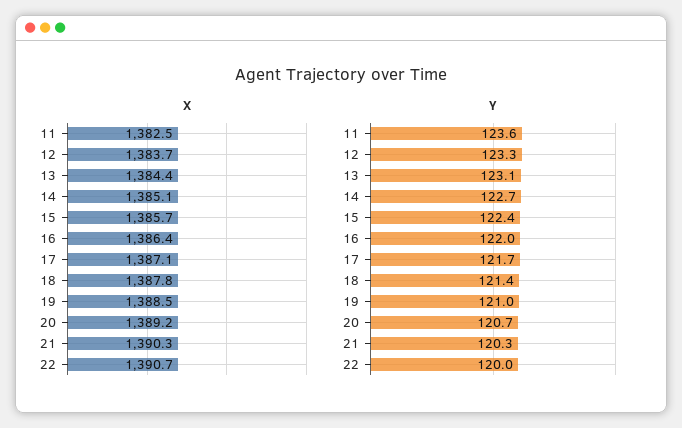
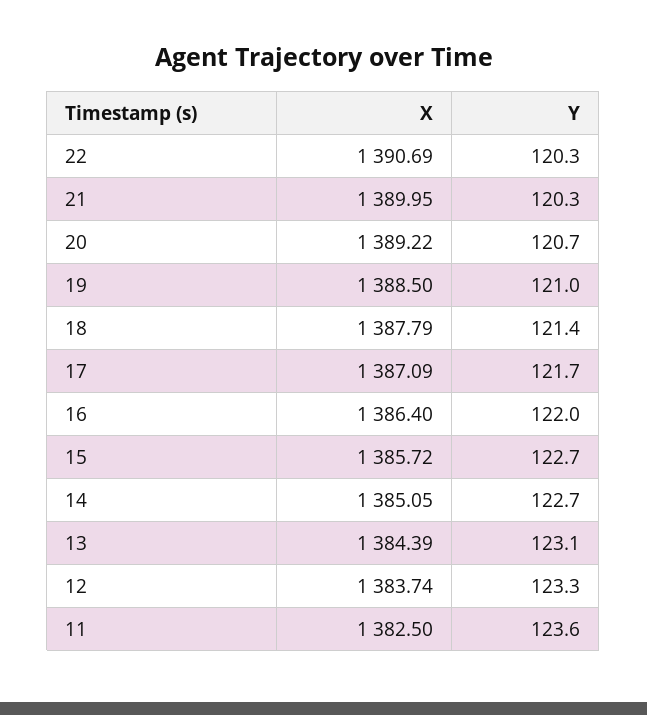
X, 21: 1390.3 -> 1389.95
Y, 15: 122.4 -> 122.7
Y, 22: 120 -> 120.3

